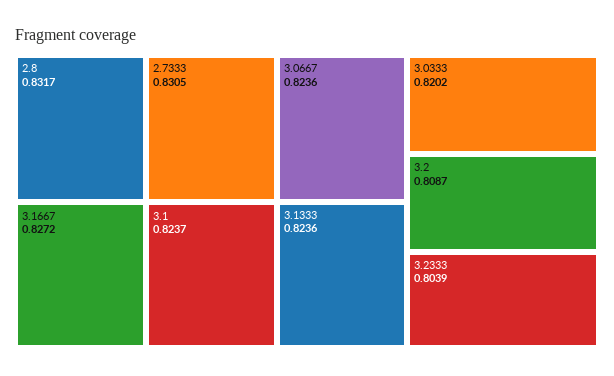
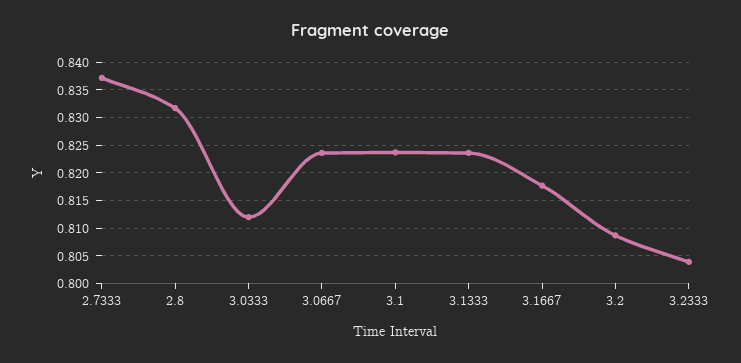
2.7333: 0.8305 -> 0.8375
3.1667: 0.8272 -> 0.8175
3.0333: 0.8202 -> 0.8125

